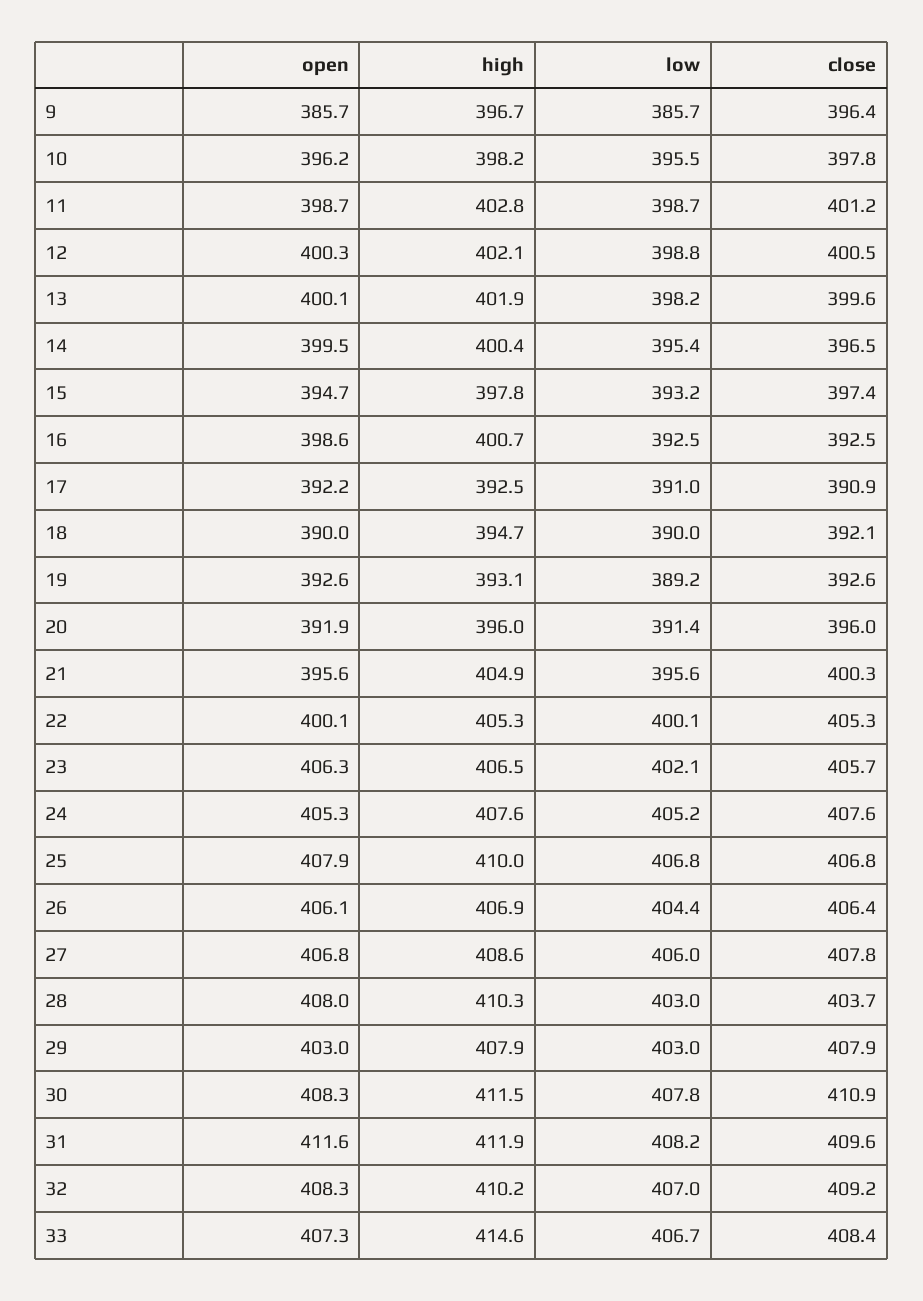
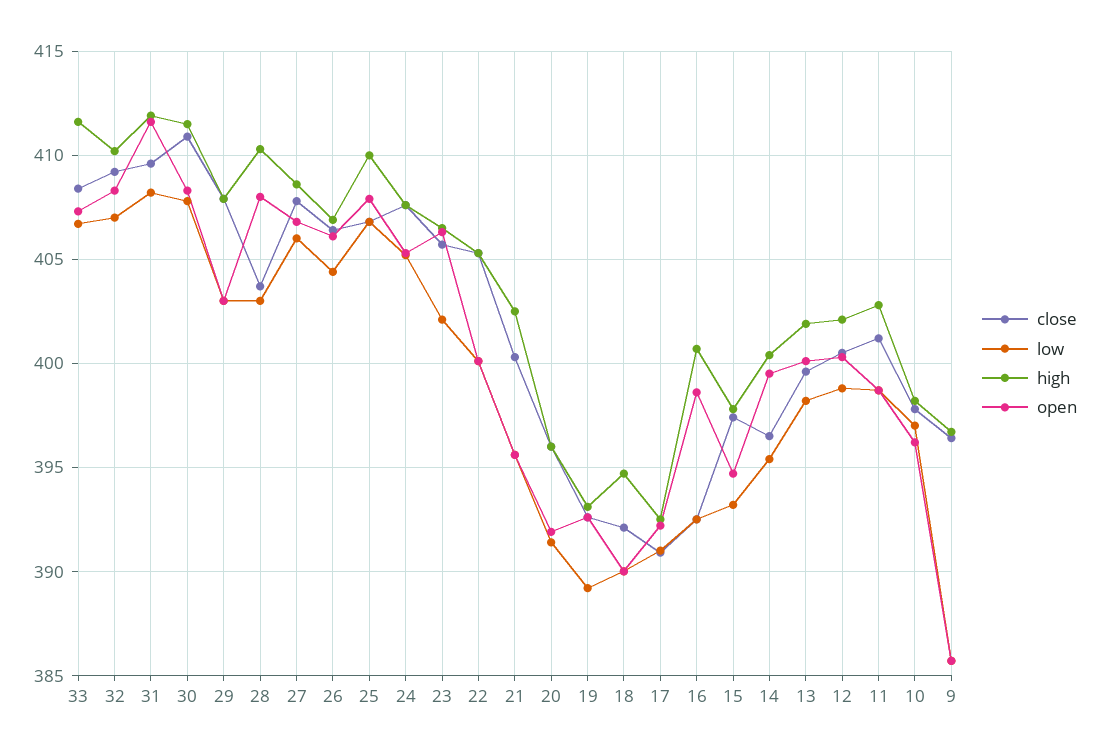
low, 10: 395.5 -> 397
high, 21: 404.9 -> 402.5
high, 33: 414.6 -> 411.5

